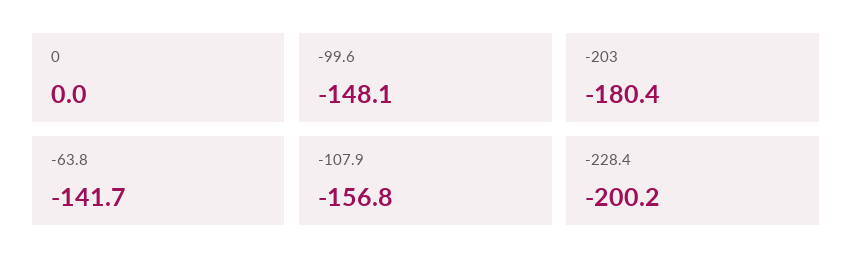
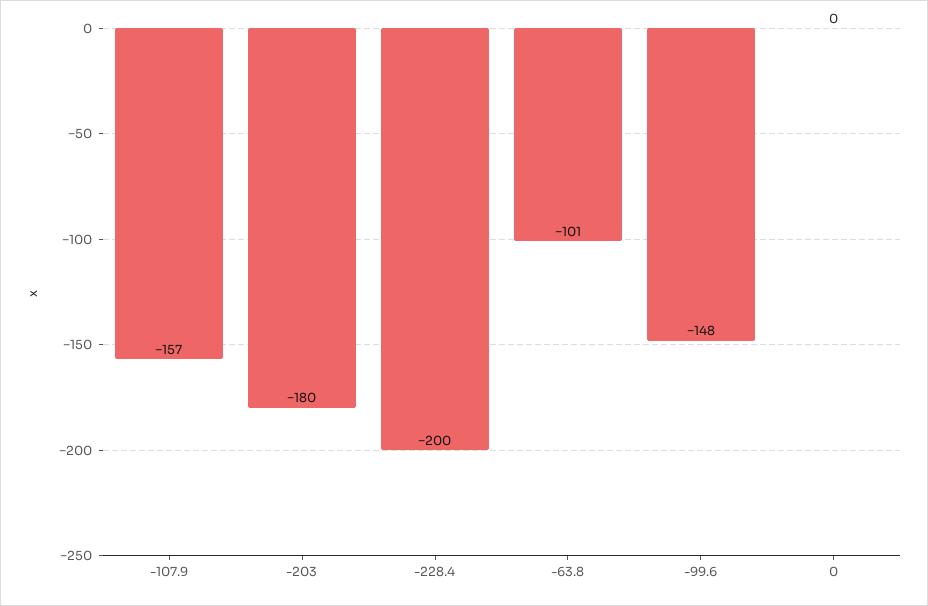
-63.8: -141.7 -> -101

